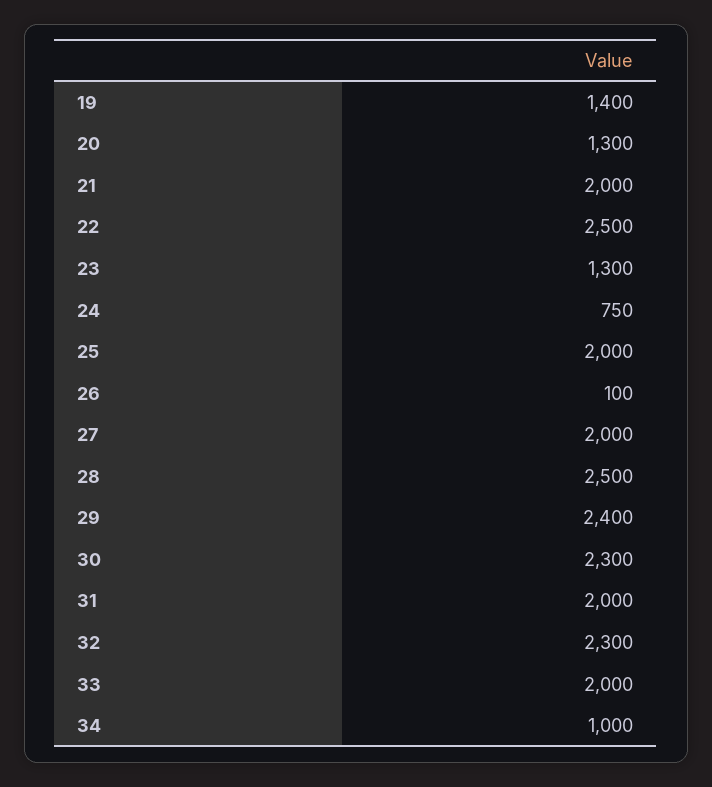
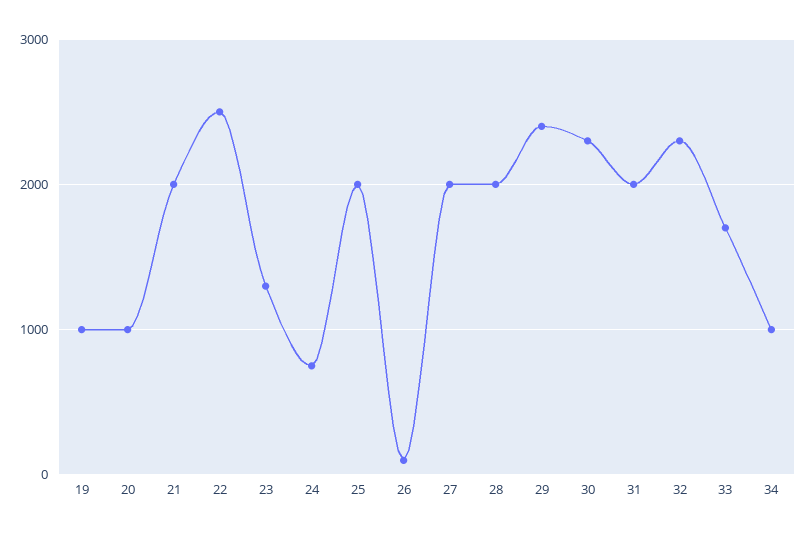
19: 1400 -> 1000
20: 1300 -> 1000
28: 2500 -> 2000
33: 2000 -> 1700

